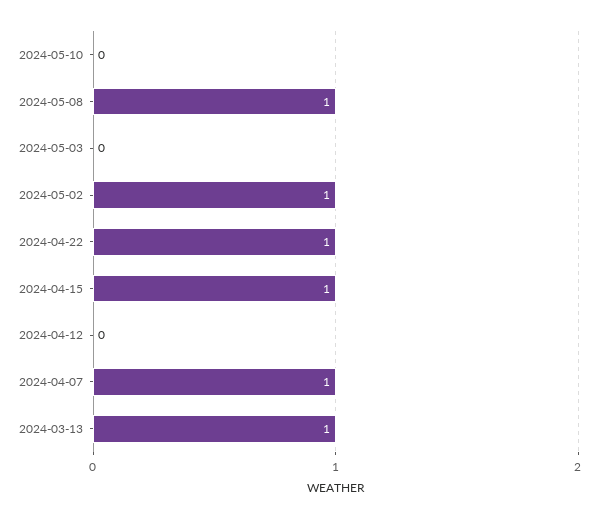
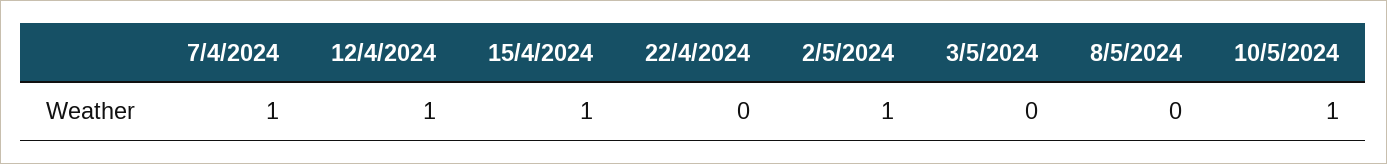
2024-05-10: 0 -> 1
2024-05-08: 1 -> 0
2024-04-22: 1 -> 0
2024-04-12: 0 -> 1
2024-03-13: 1 -> none

